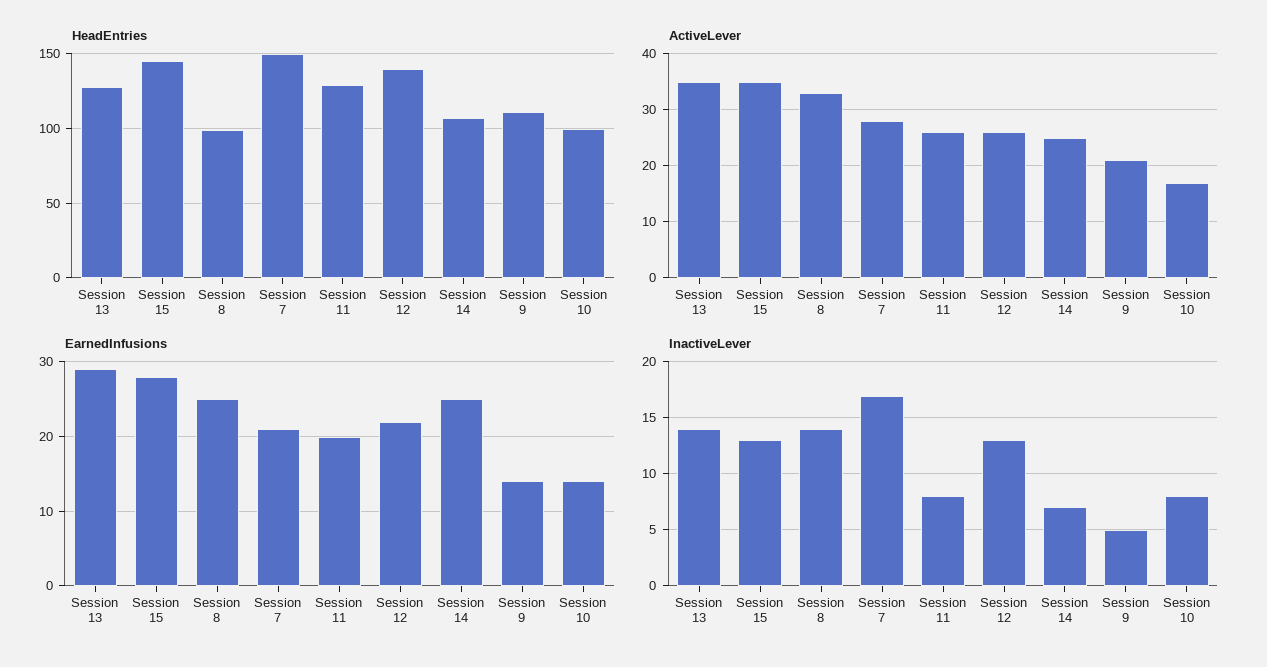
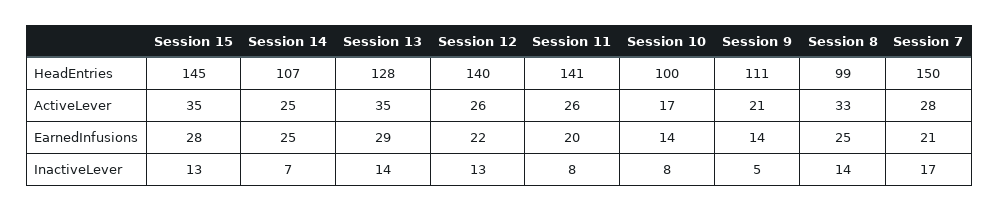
HeadEntries, Session 11: 130 -> 141

